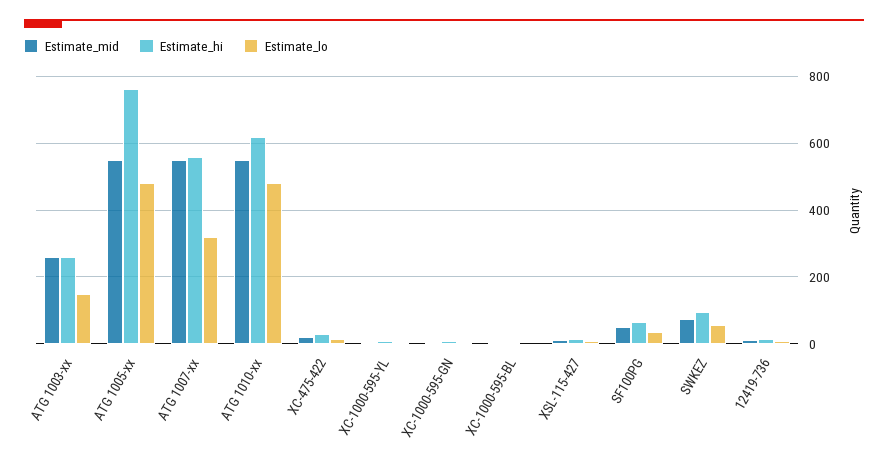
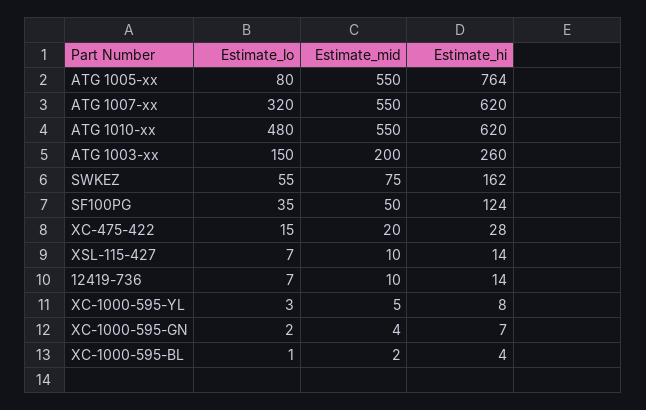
Estimate_mid, ATG 1003-xx: 260 -> 200
Estimate_lo, ATG 1005-xx: 480 -> 80
Estimate_hi, ATG 1007-xx: 560 -> 620
Estimate_hi, SF100PG: 60 -> 124
Estimate_hi, SWKEZ: 100 -> 162

